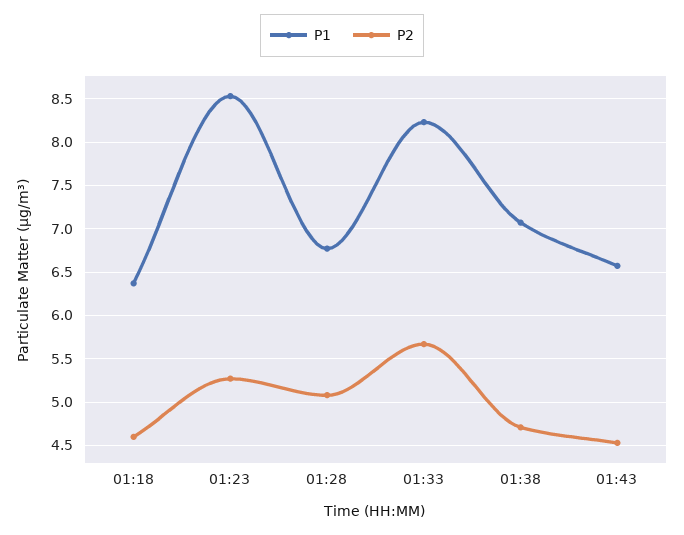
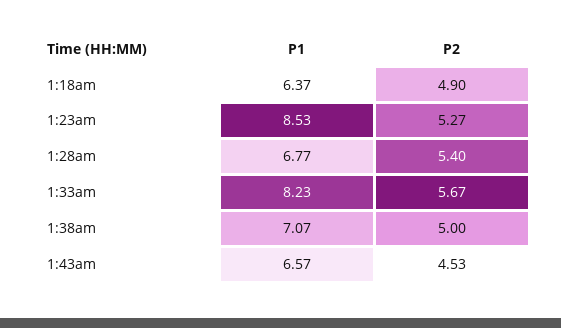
P2, 01:18: 4.6 -> 4.9
P2, 01:28: 5.1 -> 5.4
P2, 01:38: 4.7 -> 5

